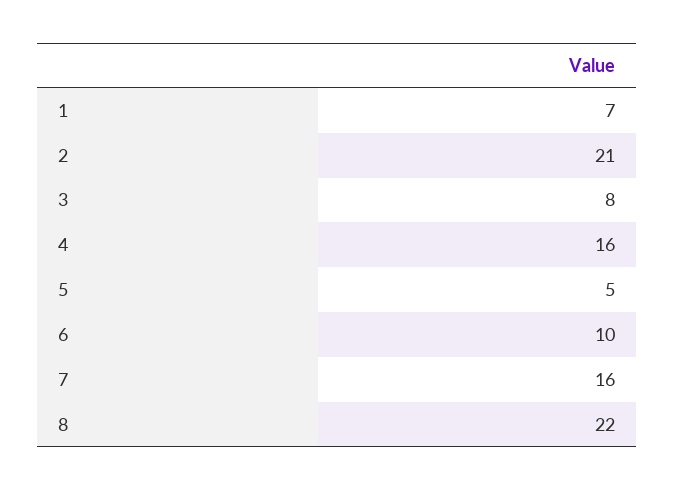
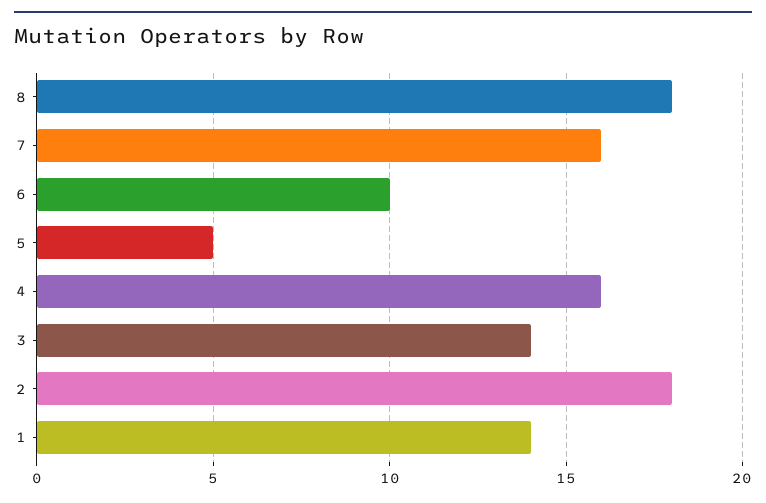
1: 7 -> 14
2: 21 -> 18
3: 8 -> 14
8: 22 -> 18

